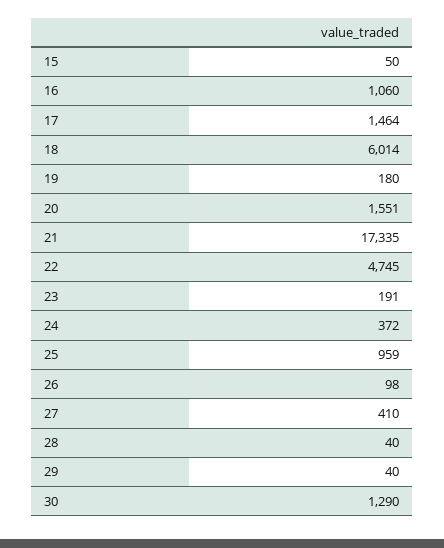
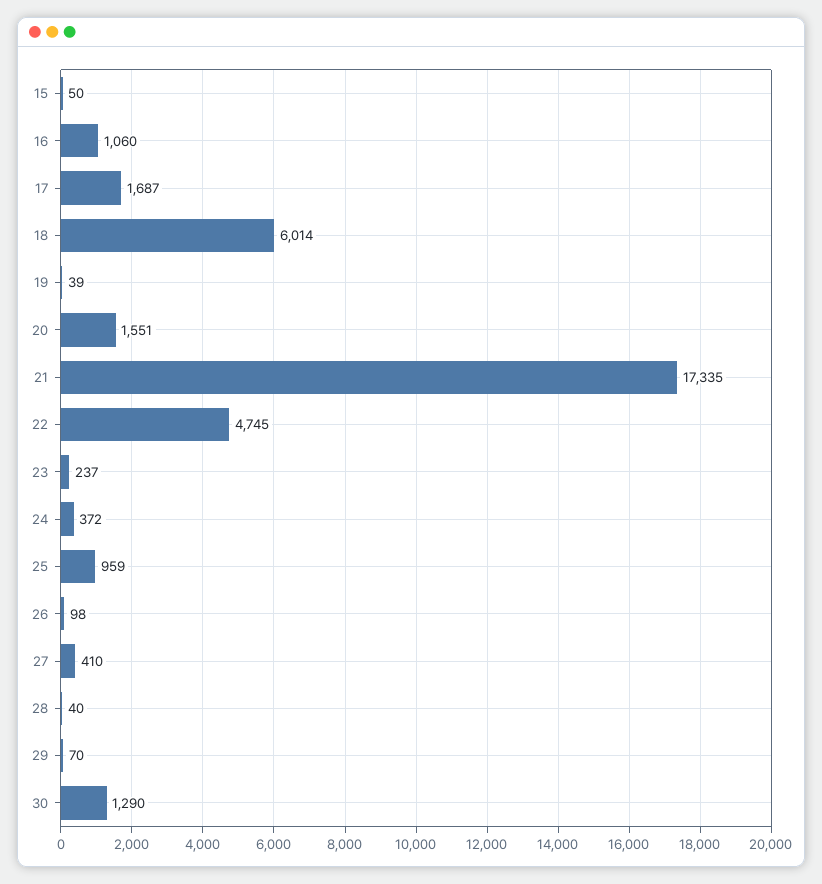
17: 1464 -> 1687
19: 180 -> 39
23: 191 -> 237
29: 40 -> 70

